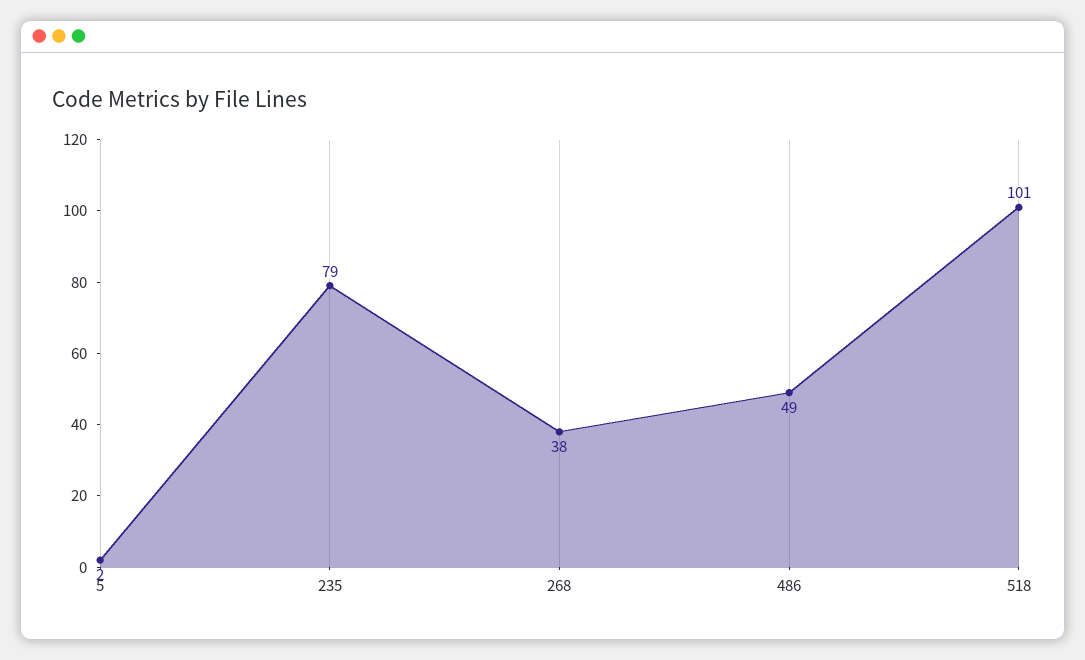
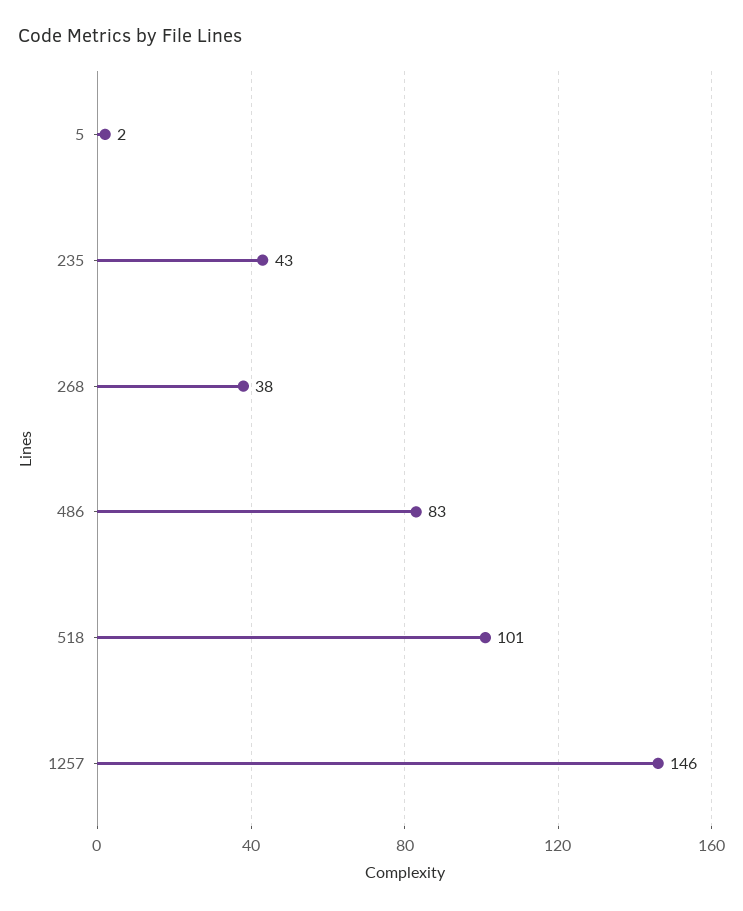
235: 79 -> 43
486: 49 -> 83
1257: none -> 146

